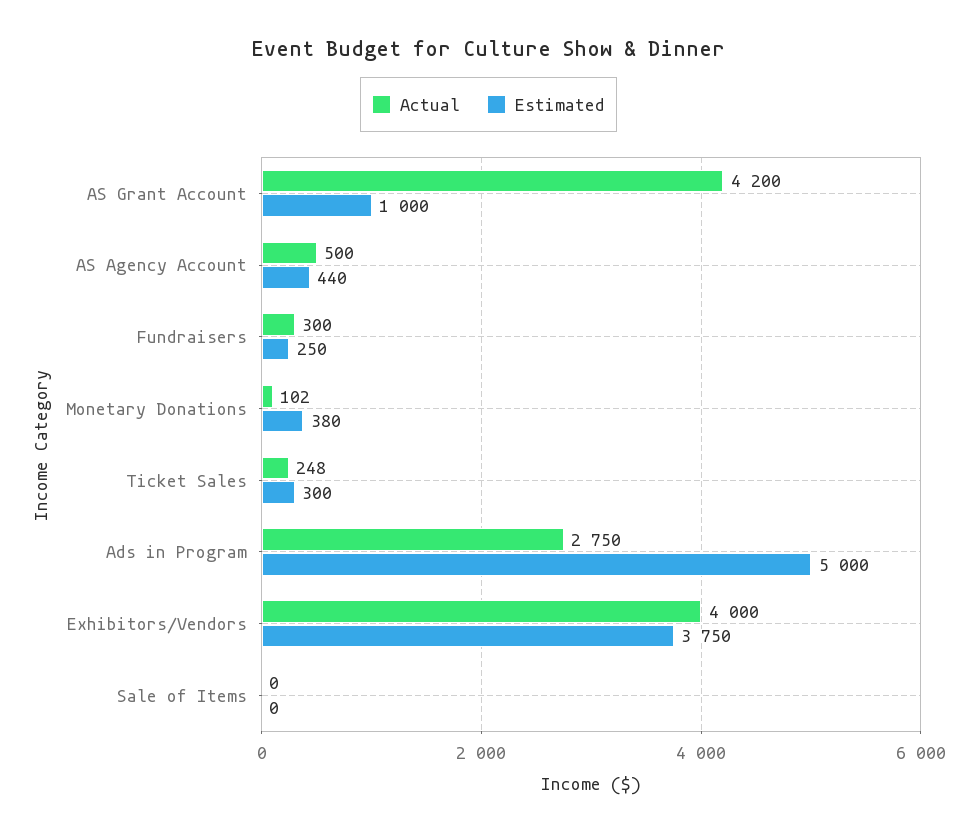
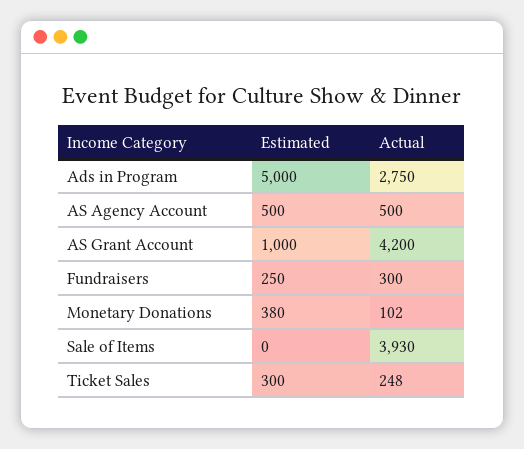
Estimated, AS Agency Account: 440 -> 500
Actual, Exhibitors/Vendors: 4000 -> none
Estimated, Exhibitors/Vendors: 3750 -> none
Actual, Sale of Items: 0 -> 3930

